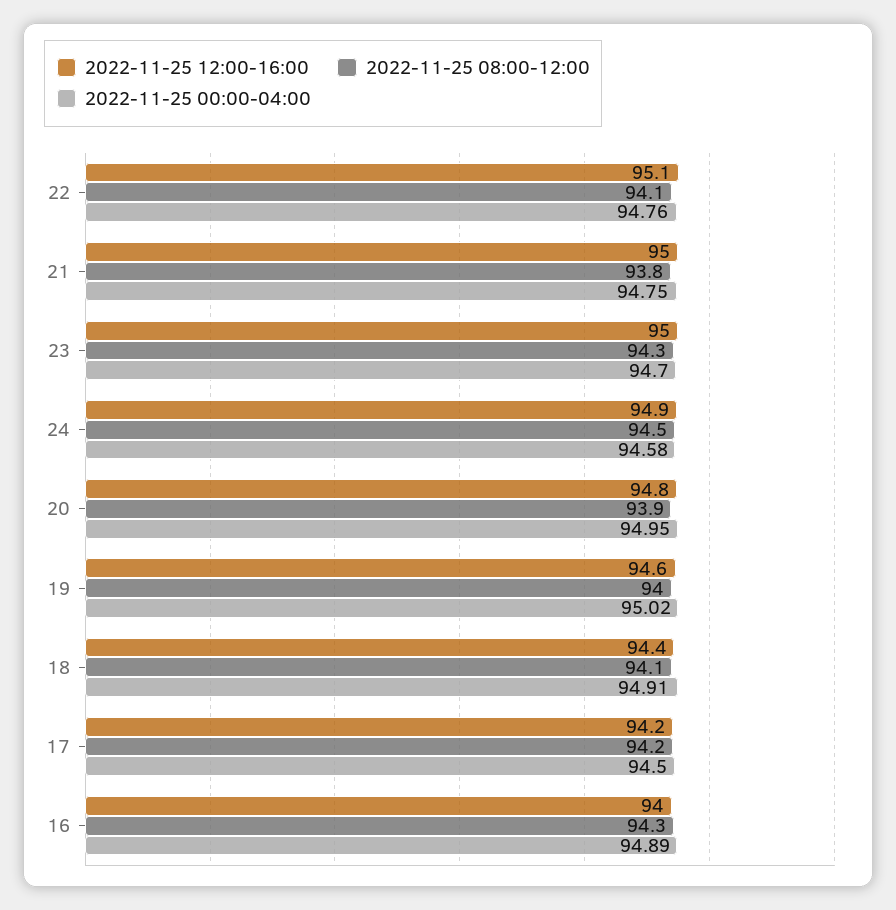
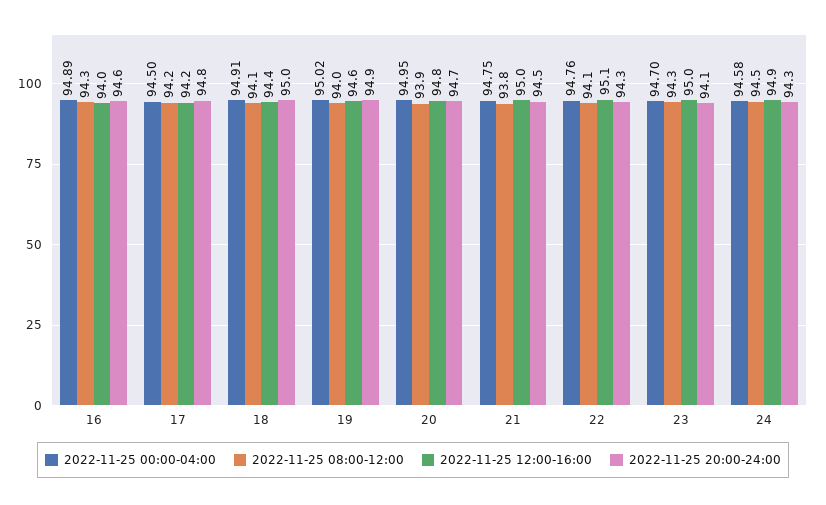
2022-11-25 20:00-24:00, 16: none -> 94.6
2022-11-25 20:00-24:00, 17: none -> 94.8
2022-11-25 20:00-24:00, 18: none -> 95
2022-11-25 20:00-24:00, 19: none -> 94.9
2022-11-25 20:00-24:00, 20: none -> 94.7
2022-11-25 20:00-24:00, 21: none -> 94.5
2022-11-25 20:00-24:00, 22: none -> 94.3
2022-11-25 20:00-24:00, 23: none -> 94.1
2022-11-25 20:00-24:00, 24: none -> 94.3

